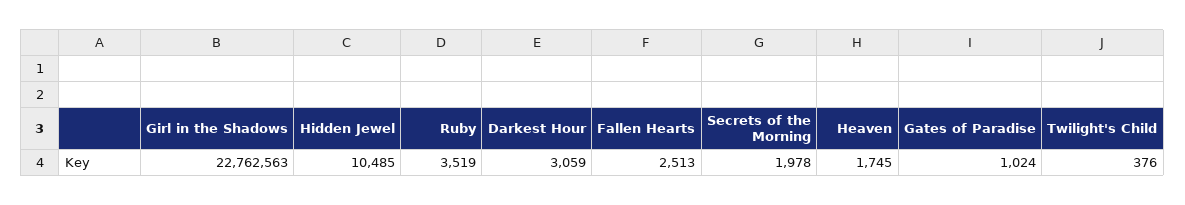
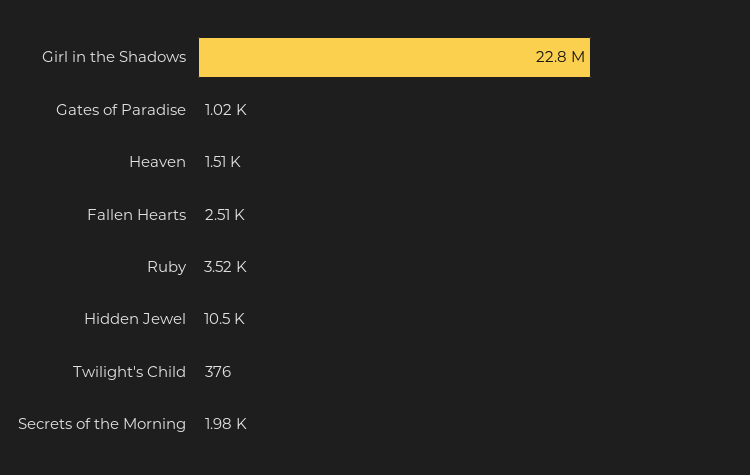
Darkest Hour: 3059 -> none
Heaven: 1745 -> 1510

